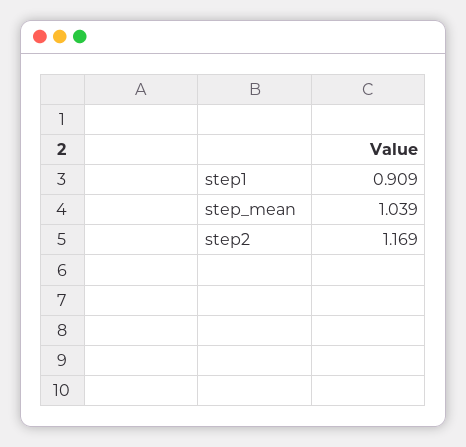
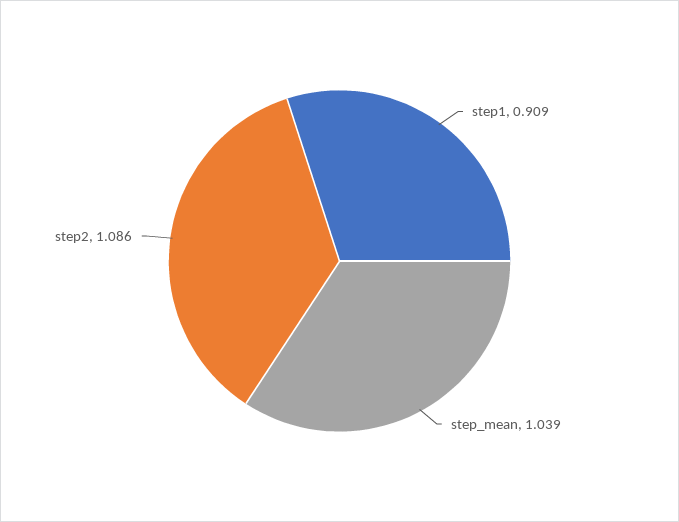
step2: 1.169 -> 1.086

